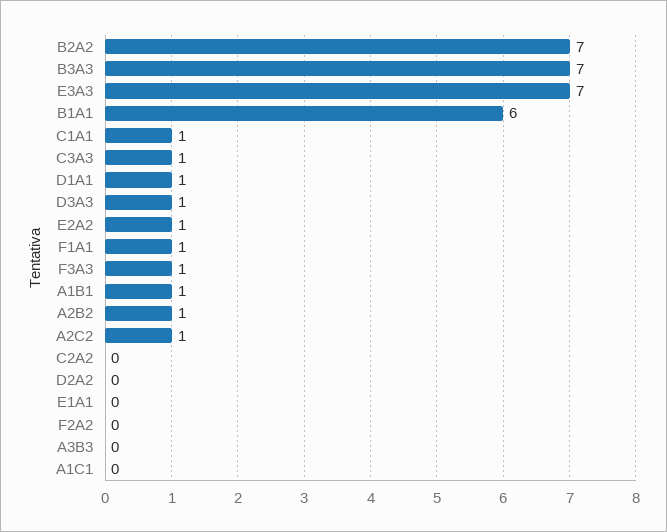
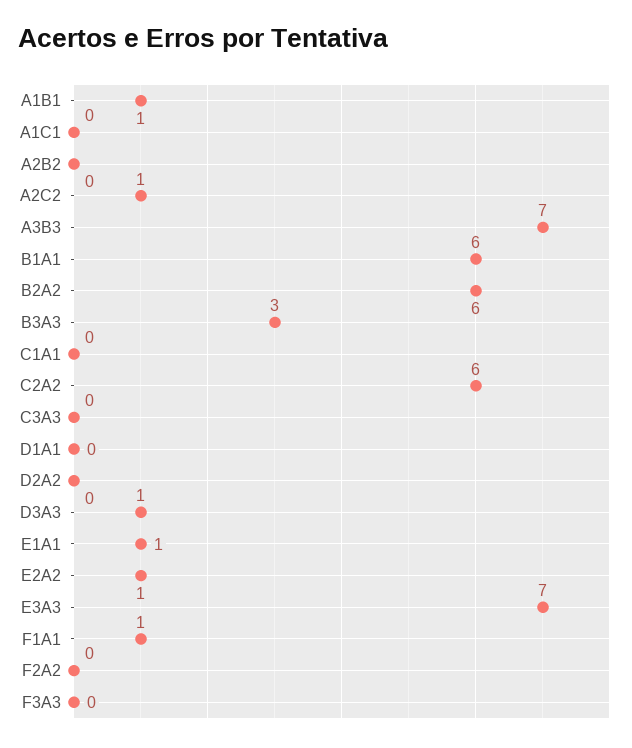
B2A2: 7 -> 6
B3A3: 7 -> 3
C1A1: 1 -> 0
C3A3: 1 -> 0
D1A1: 1 -> 0
F3A3: 1 -> 0
A2B2: 1 -> 0
C2A2: 0 -> 6
E1A1: 0 -> 1
A3B3: 0 -> 7

